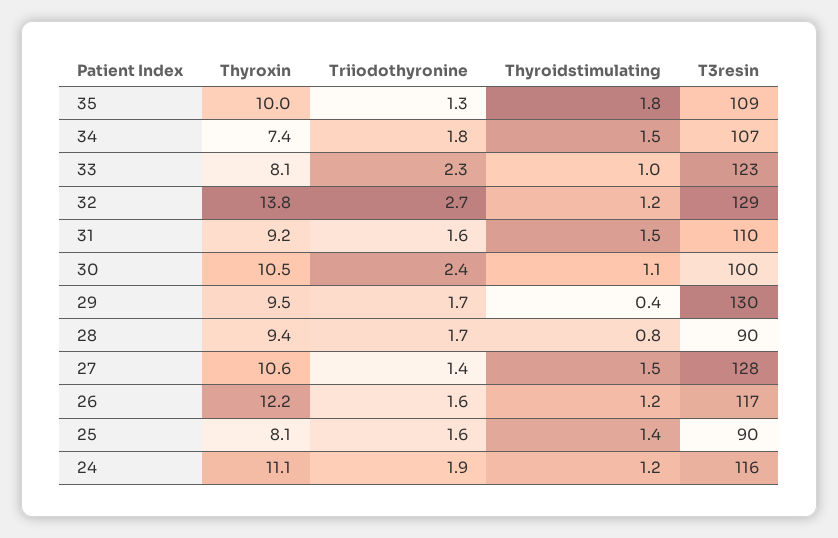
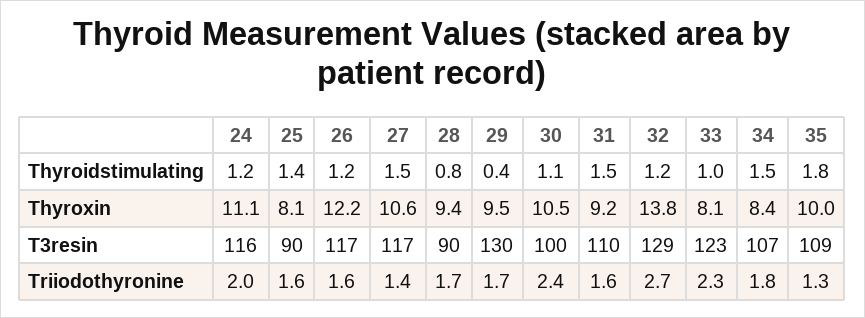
Thyroxin, 34: 7.4 -> 8.4
T3resin, 27: 128 -> 117
Triiodothyronine, 24: 1.9 -> 2

